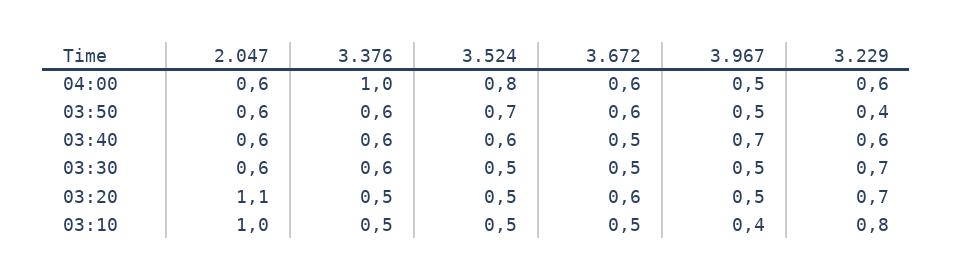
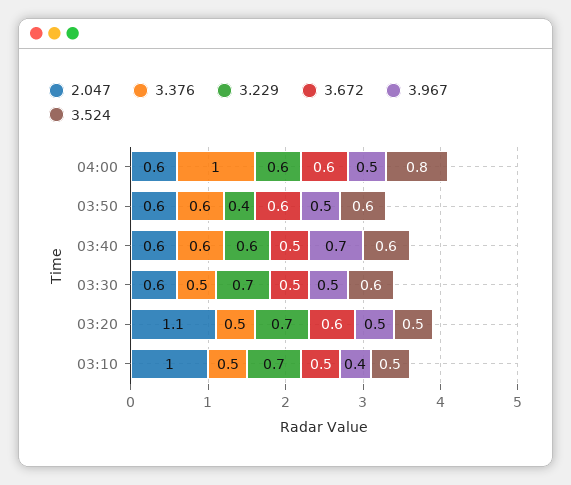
3.524, 03:50: 0.7 -> 0.6
3.376, 03:30: 0.6 -> 0.5
3.524, 03:30: 0.5 -> 0.6
3.229, 03:10: 0.8 -> 0.7

